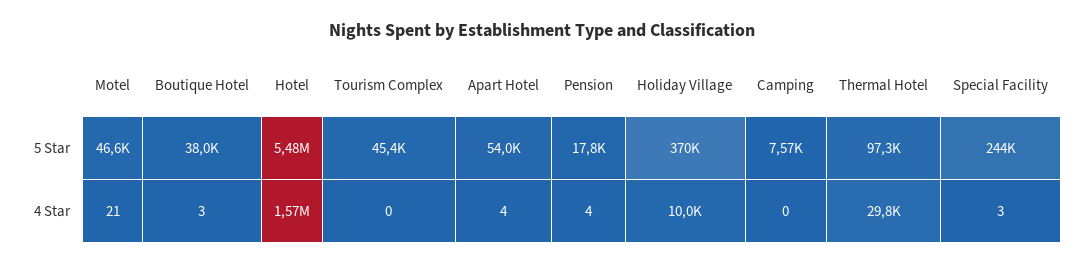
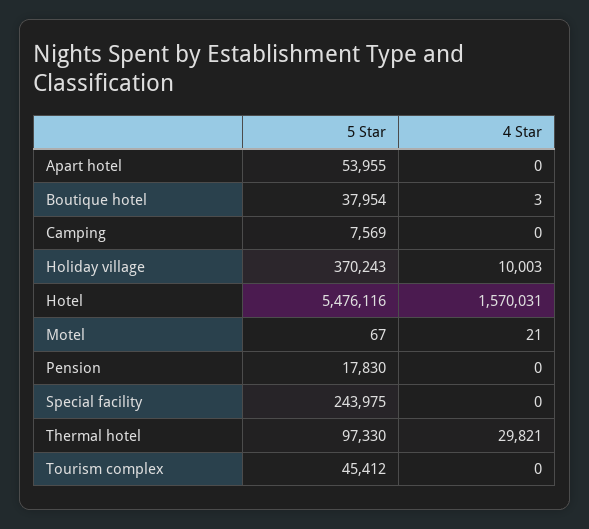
Motel, 5 Star: 46600 -> 67
Apart Hotel, 4 Star: 4 -> 0
Pension, 4 Star: 4 -> 0
Special Facility, 4 Star: 3 -> 0

